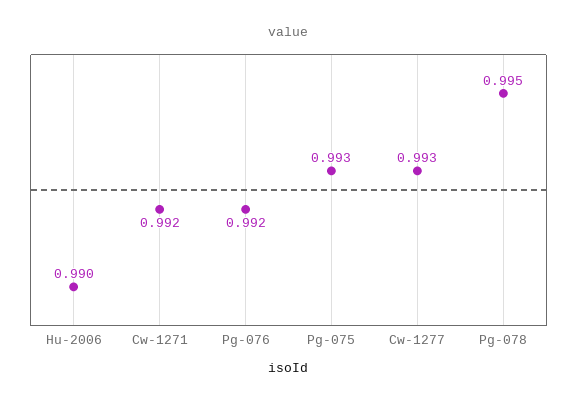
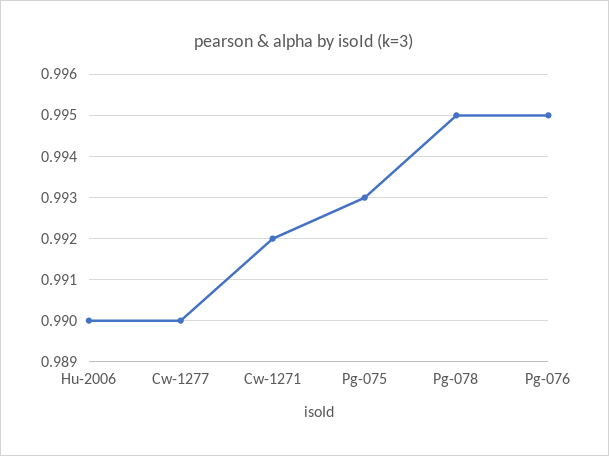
Pg-076: 0.992 -> 0.995
Cw-1277: 0.993 -> 0.99

